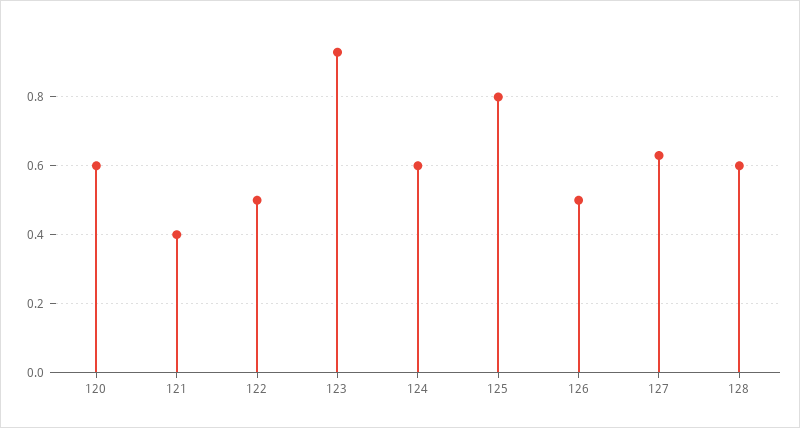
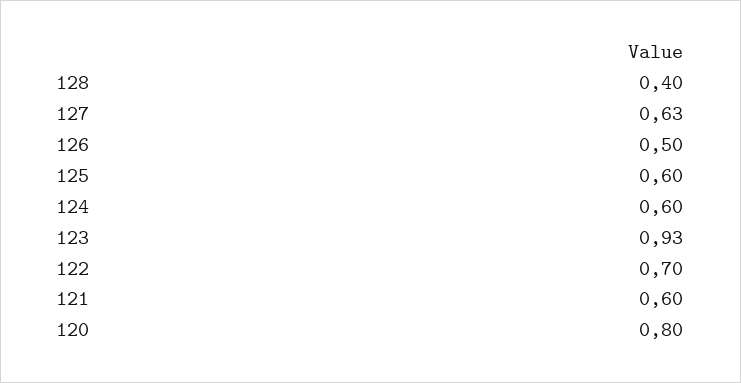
120: 0.6 -> 0.8
121: 0.4 -> 0.6
122: 0.5 -> 0.7
125: 0.8 -> 0.6
128: 0.6 -> 0.4

